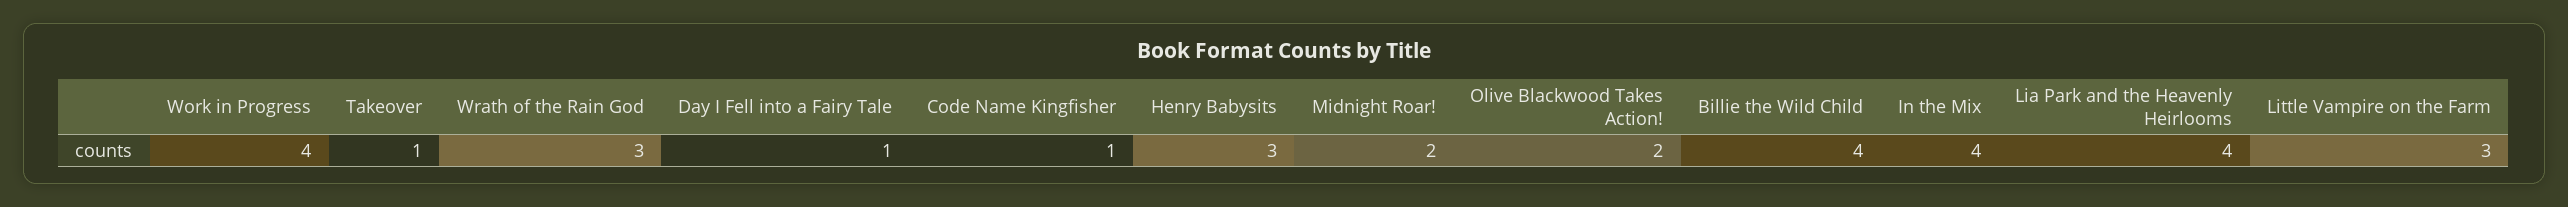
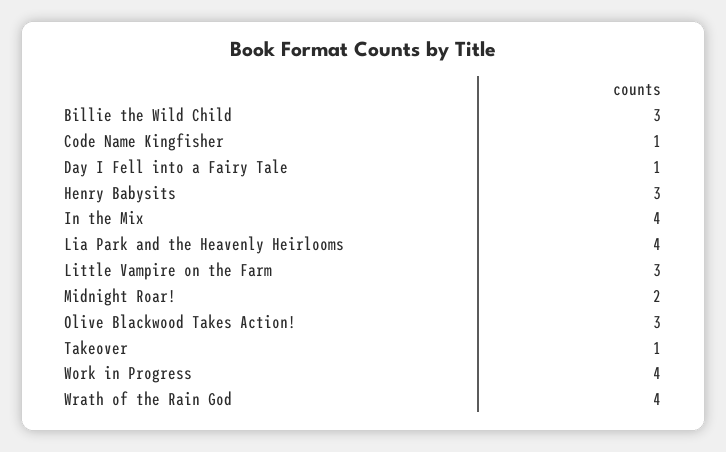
Wrath of the Rain God: 3 -> 4
Olive Blackwood Takes Action!: 2 -> 3
Billie the Wild Child: 4 -> 3

